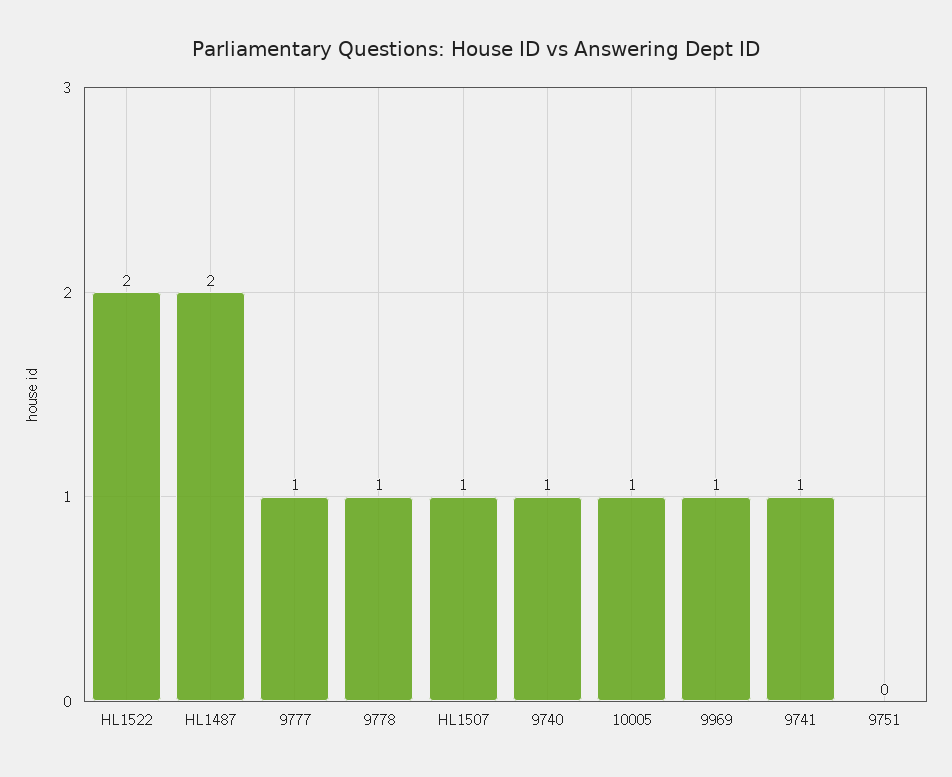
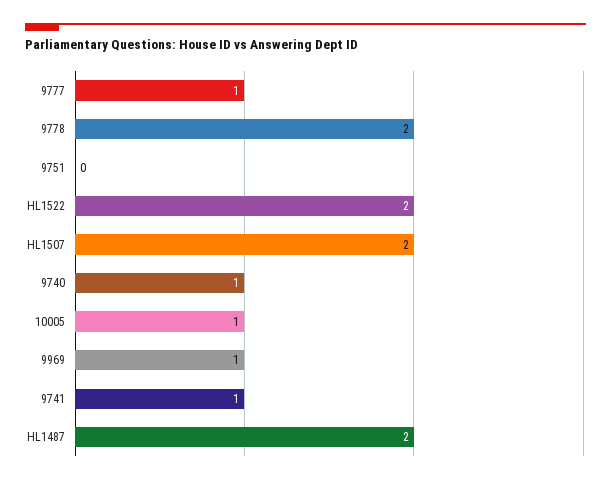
9778: 1 -> 2
HL1507: 1 -> 2

